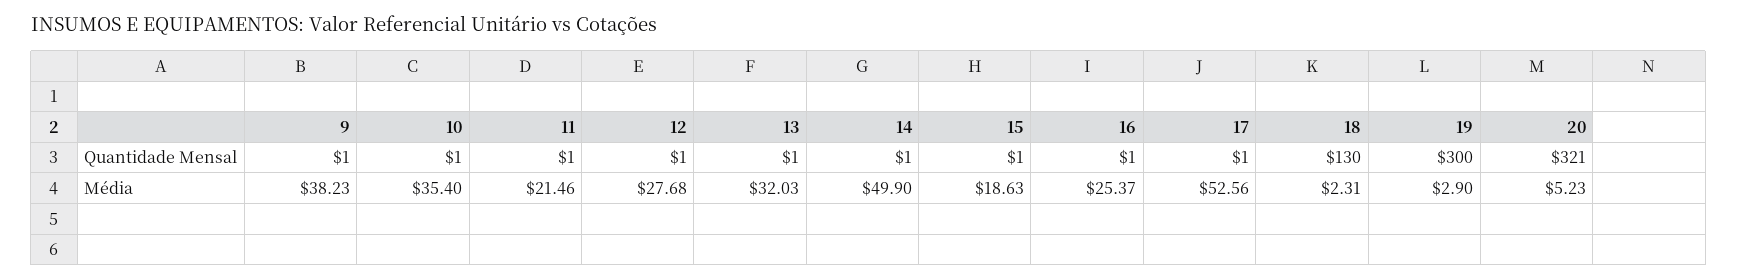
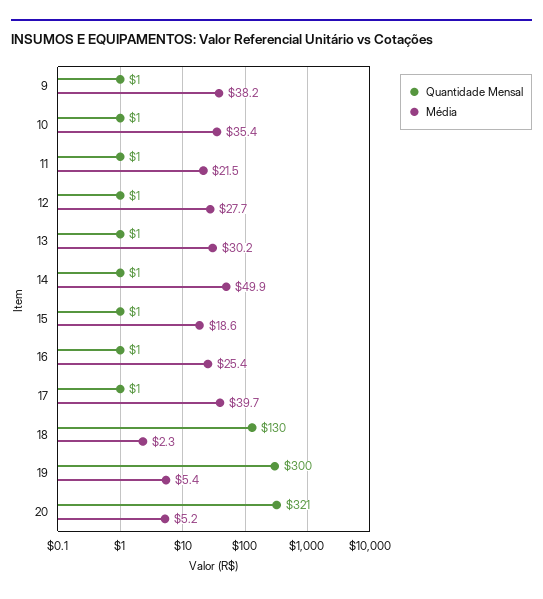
Média, 13: 32.03 -> 30.2
Média, 17: 52.56 -> 39.7
Média, 19: 2.9 -> 5.4

